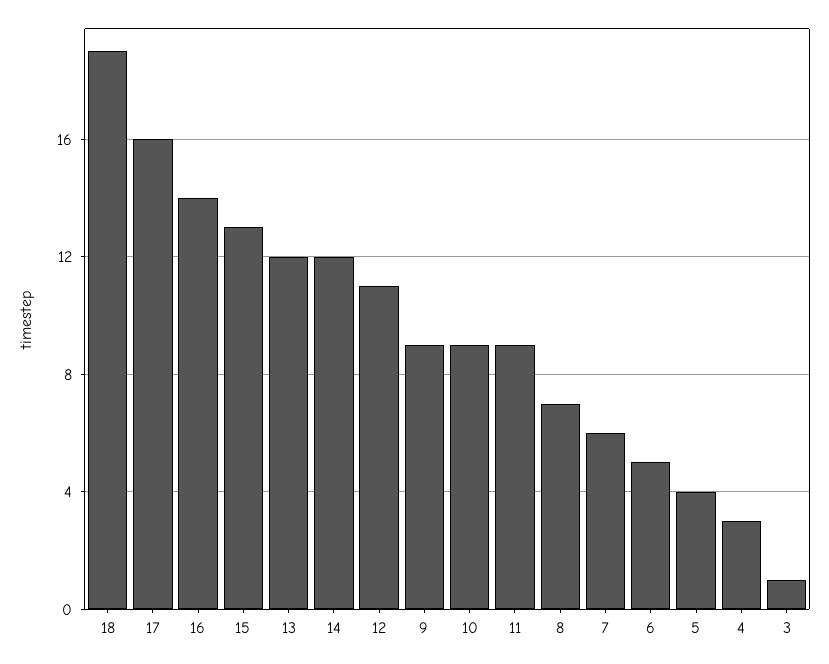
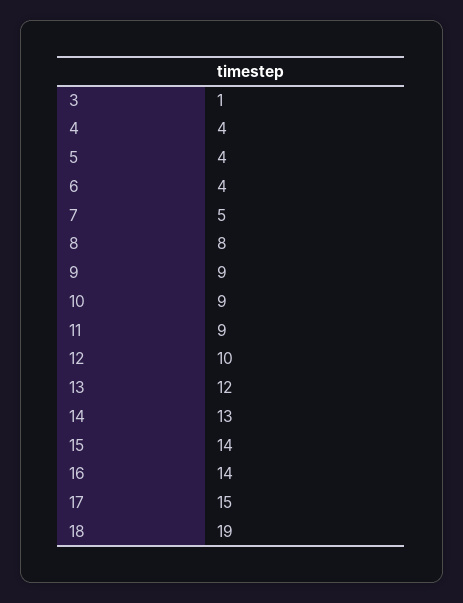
17: 16 -> 15
15: 13 -> 14
14: 12 -> 13
12: 11 -> 10
8: 7 -> 8
7: 6 -> 5
6: 5 -> 4
4: 3 -> 4

